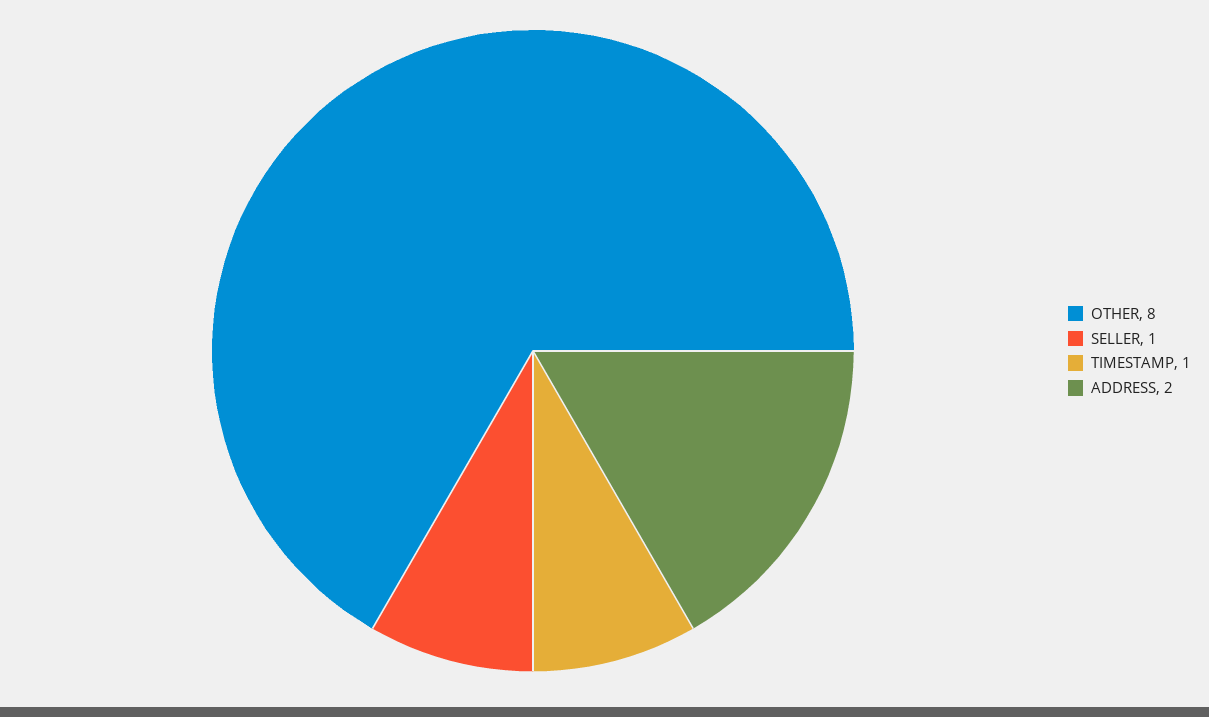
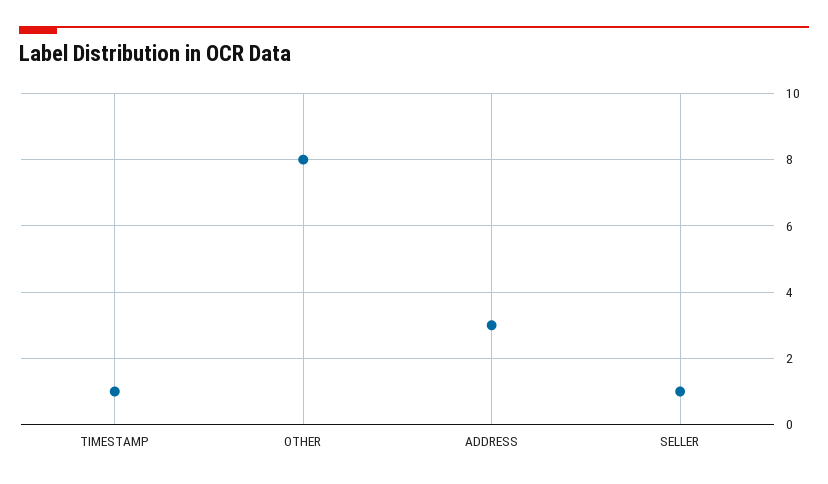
ADDRESS: 2 -> 3

